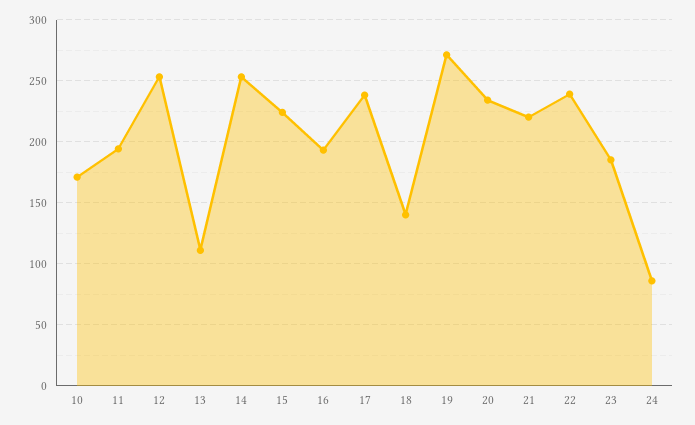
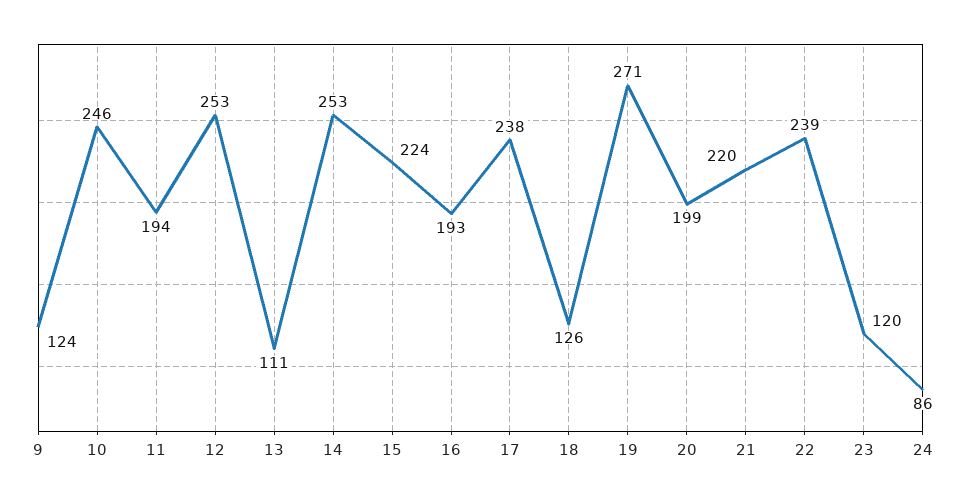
10: 170 -> 246
18: 140 -> 126
20: 235 -> 199
23: 185 -> 120
9: none -> 124

